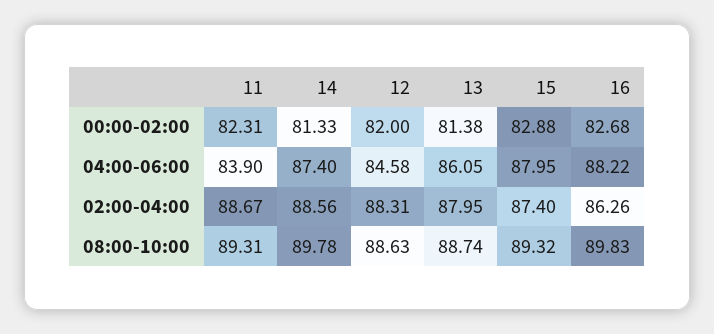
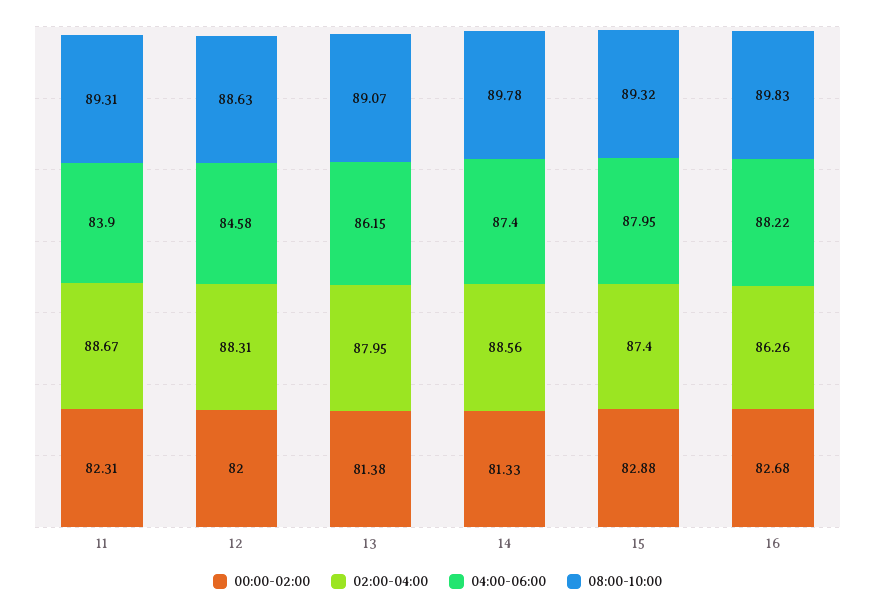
04:00-06:00, 13: 86.05 -> 86.15
08:00-10:00, 13: 88.74 -> 89.07

